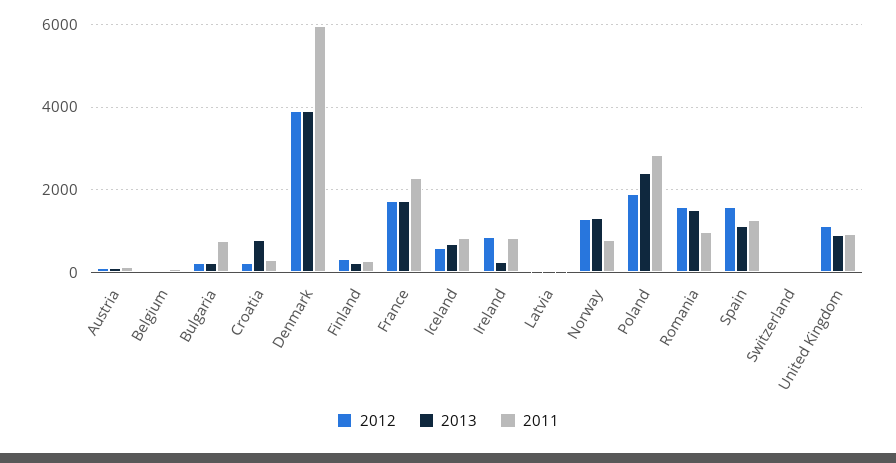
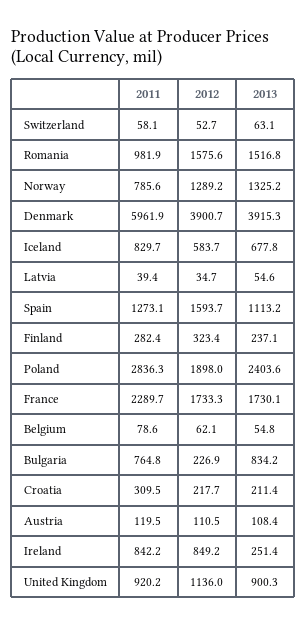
2013, Bulgaria: 200 -> 834.2
2013, Croatia: 800 -> 211.4

